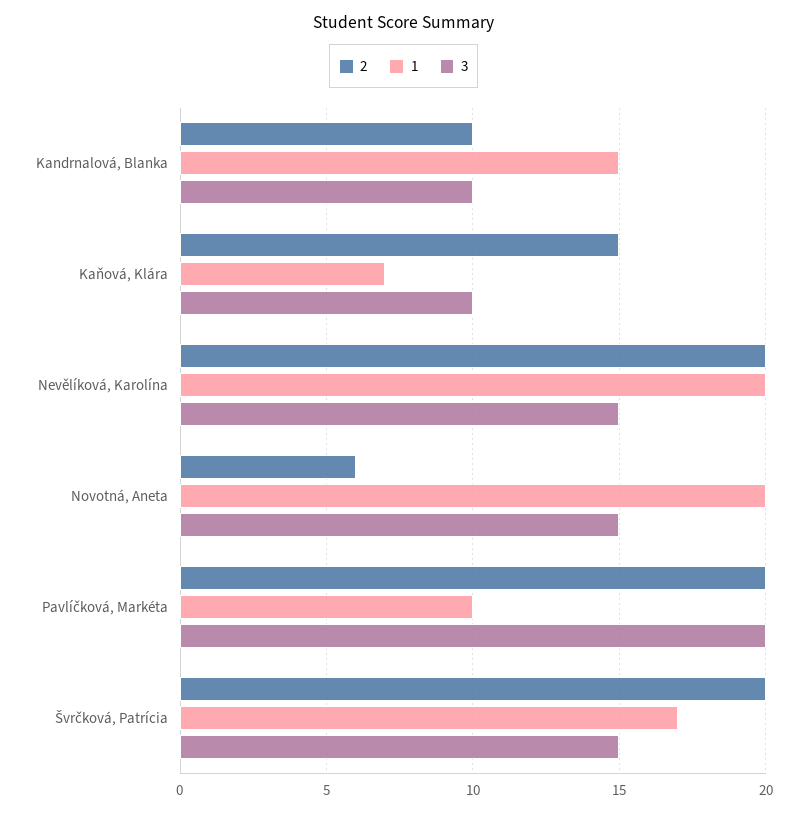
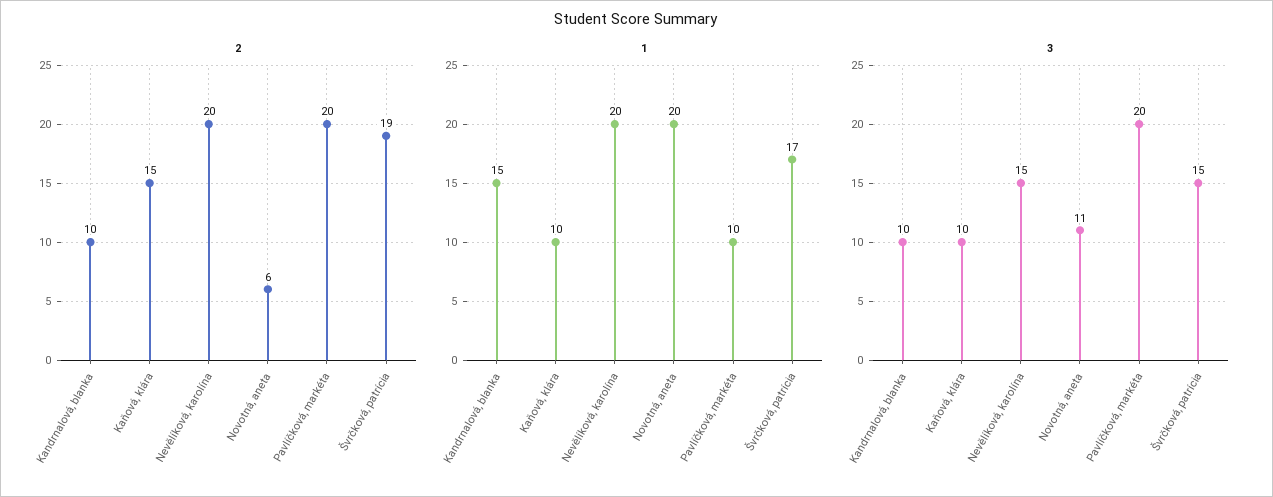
1, Kaňová, Klára: 7 -> 10
3, Novotná, Aneta: 15 -> 11
2, Švrčková, Patrícia: 20 -> 19

